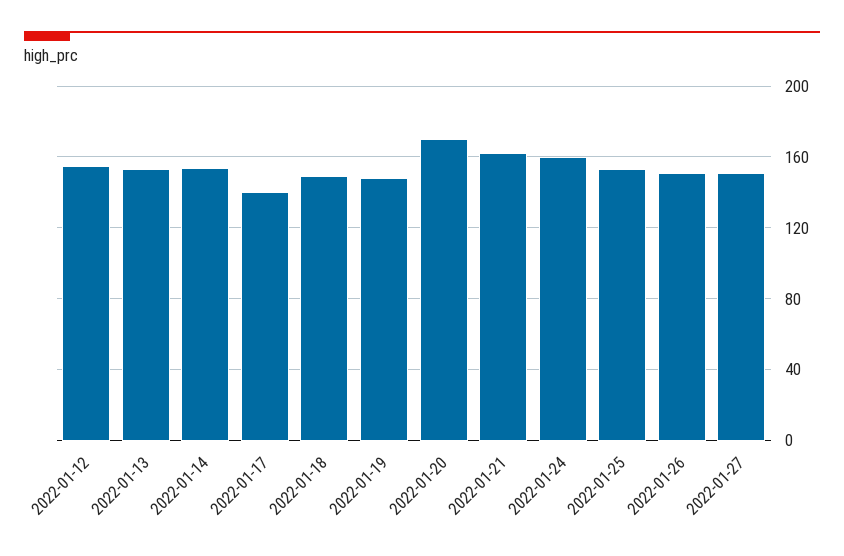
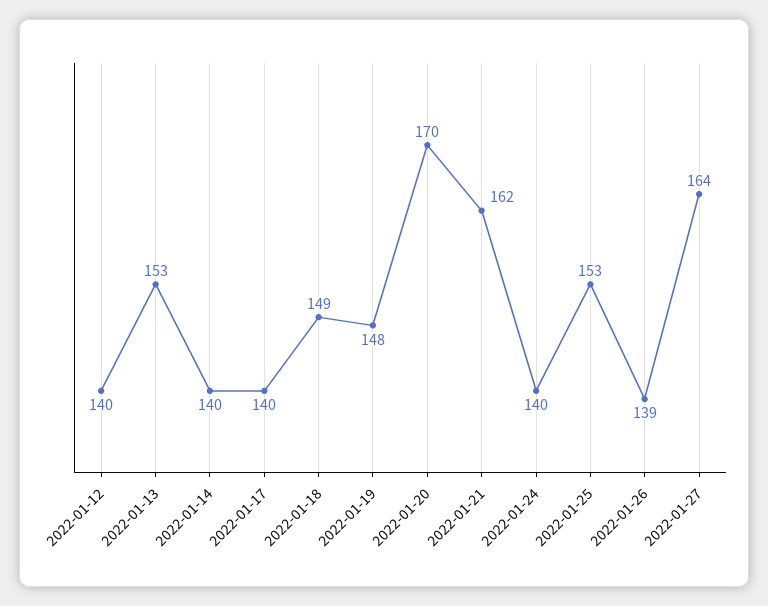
2022-01-12: 155 -> 140
2022-01-14: 155 -> 140
2022-01-24: 160 -> 140
2022-01-26: 150 -> 139
2022-01-27: 150 -> 164

